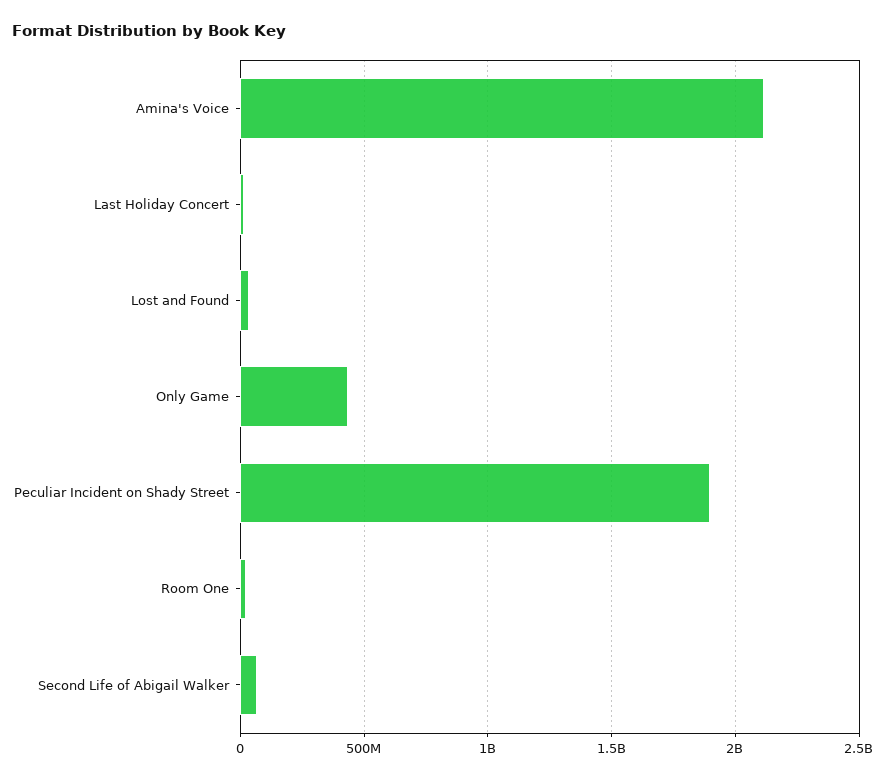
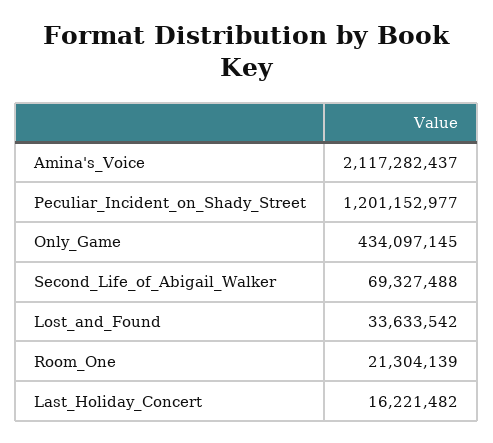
Peculiar Incident on Shady Street: 1900000000 -> 1201152977

